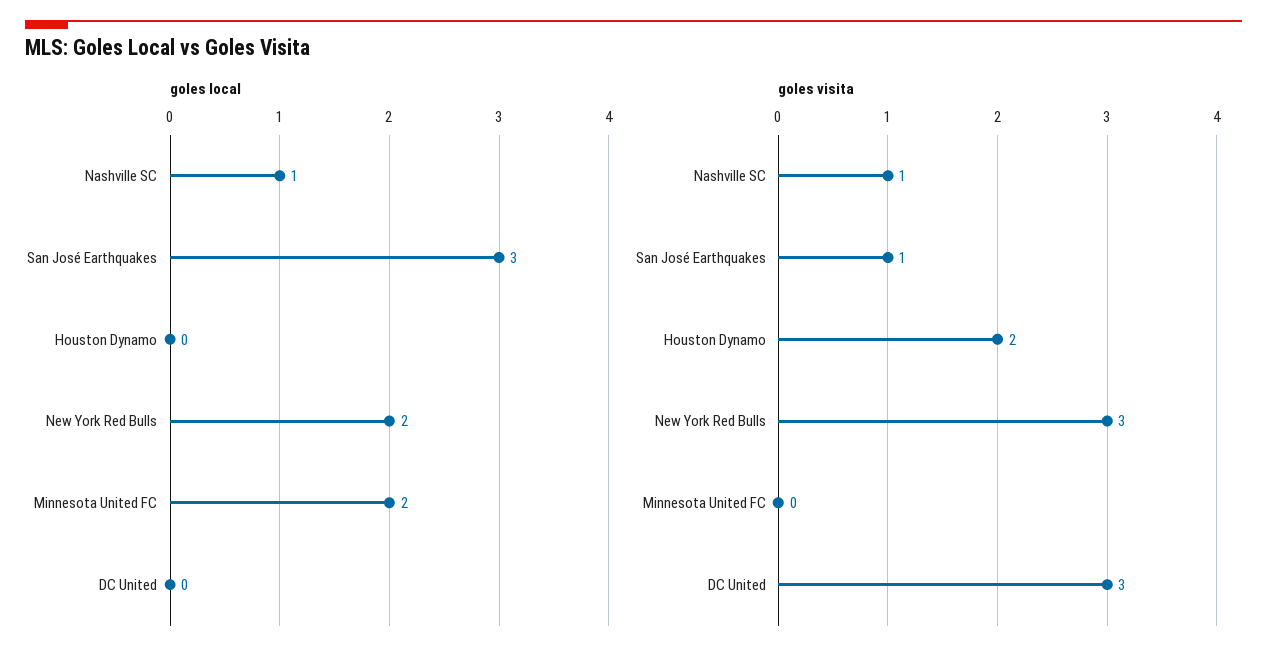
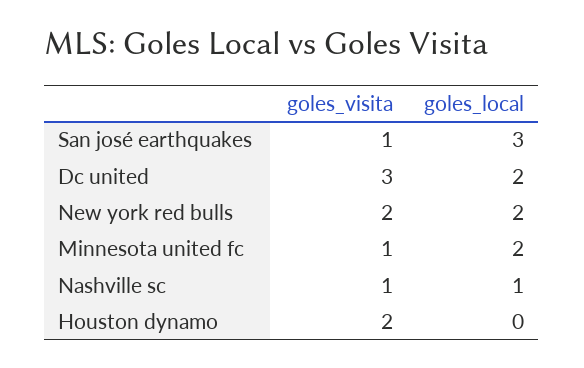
goles local, DC United: 0 -> 2
goles visita, New York Red Bulls: 3 -> 2
goles visita, Minnesota United FC: 0 -> 1

